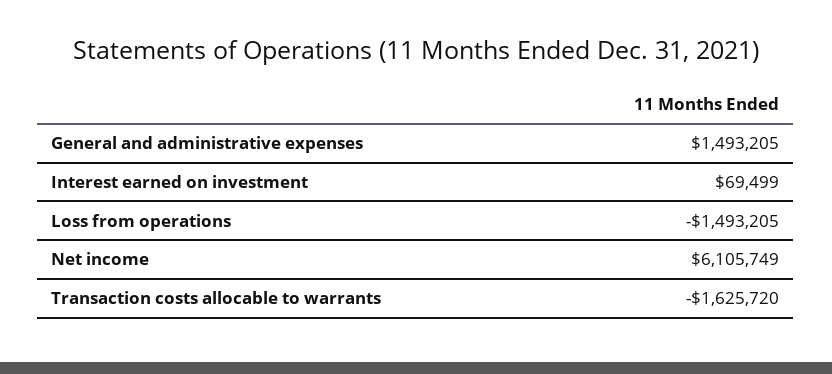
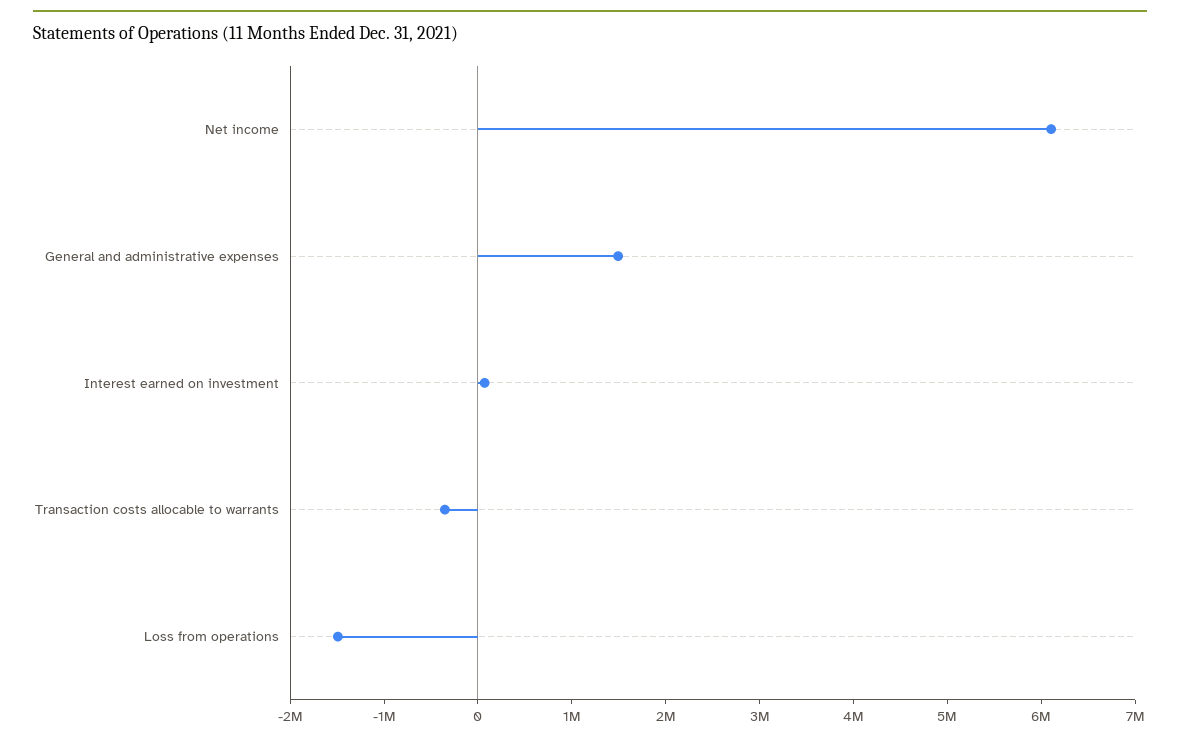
Transaction costs allocable to warrants: -1625720 -> -400000

